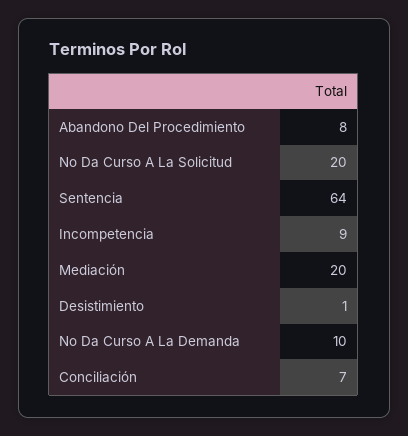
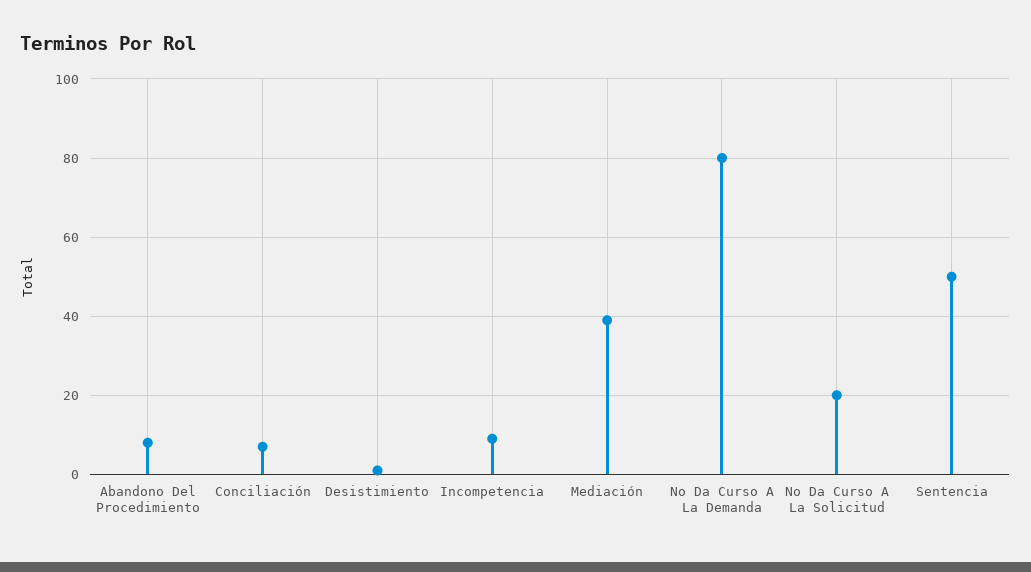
Sentencia: 64 -> 50
Mediación: 20 -> 40
No Da Curso A La Demanda: 10 -> 80

